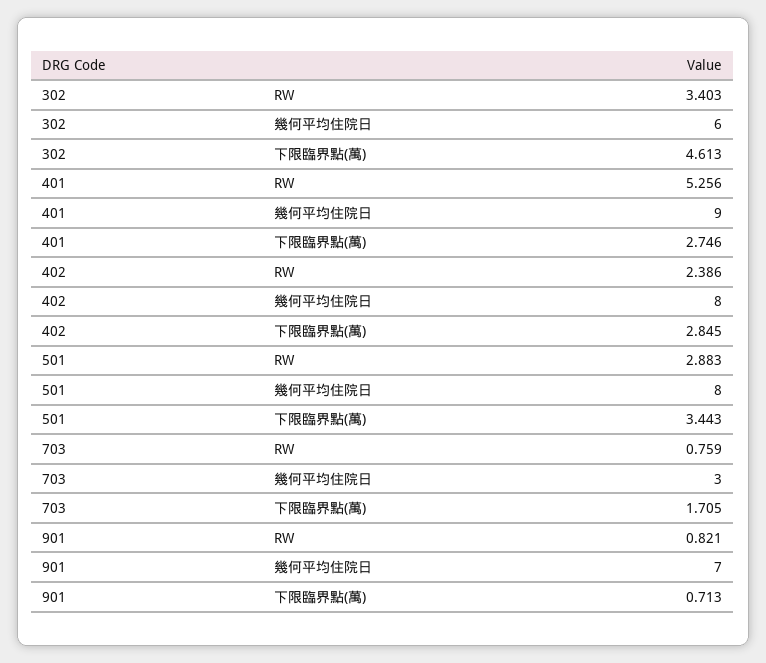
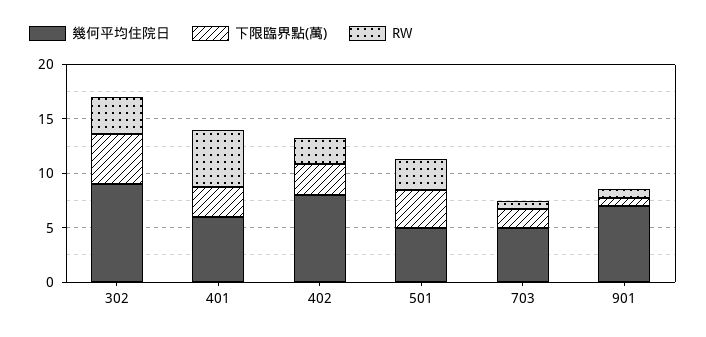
幾何平均住院日, 302: 6 -> 9
幾何平均住院日, 401: 9 -> 6
幾何平均住院日, 501: 8 -> 5
幾何平均住院日, 703: 3 -> 5

